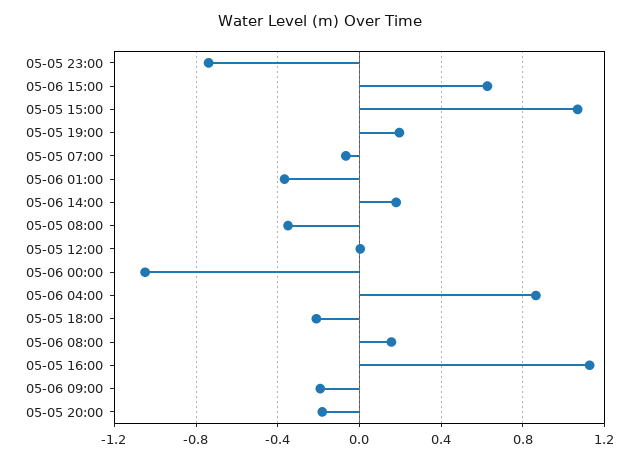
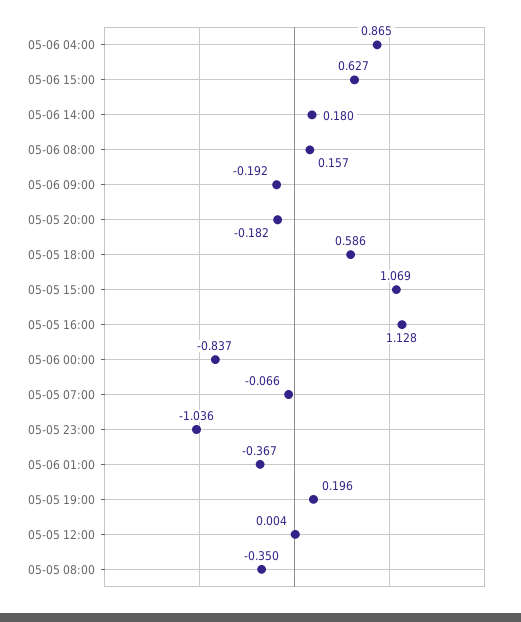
05-05 23:00: -0.75 -> -1.036
05-06 00:00: -1.05 -> -0.837
05-05 18:00: -0.2 -> 0.586

